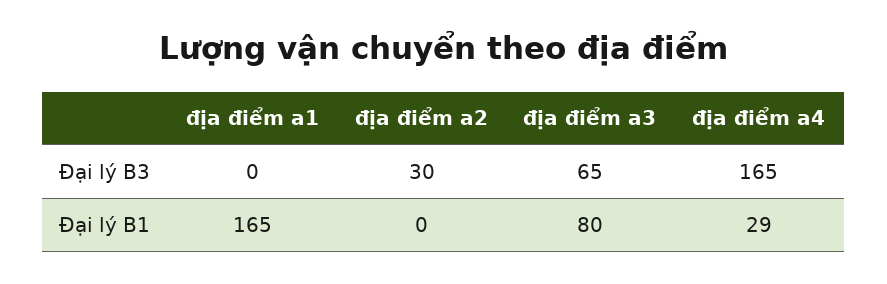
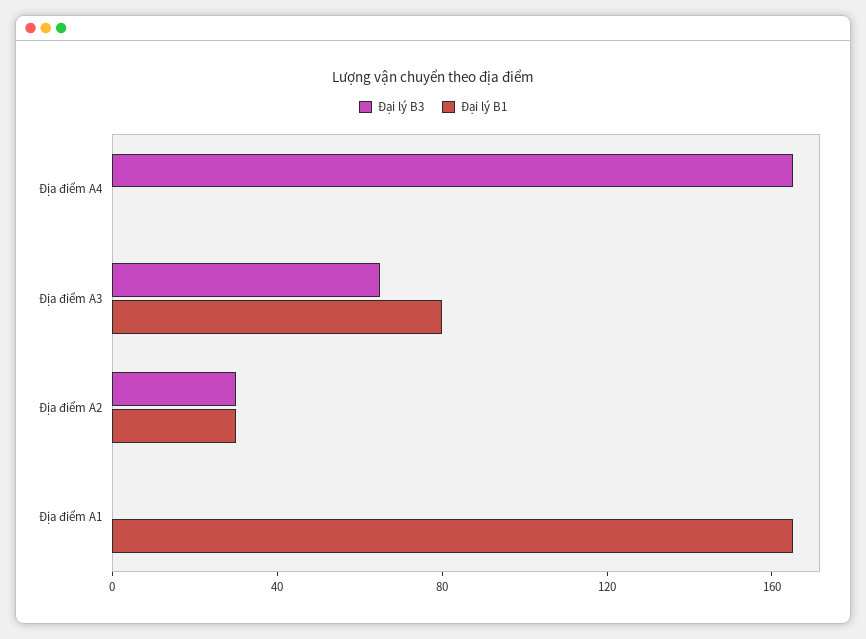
Đại lý B1, địa điểm a2: 0 -> 30
Đại lý B1, địa điểm a4: 29 -> 0

